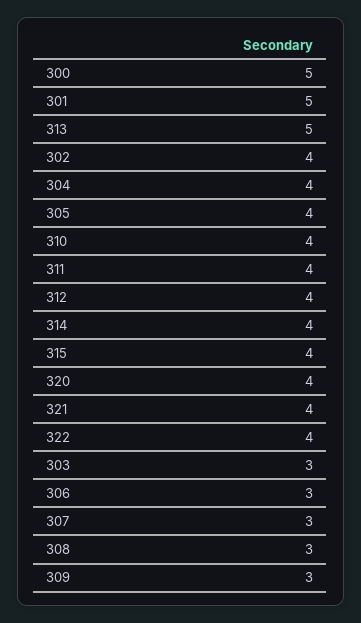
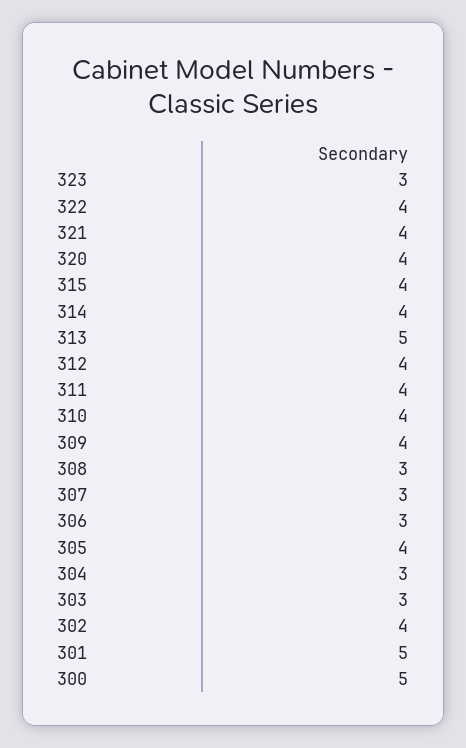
304: 4 -> 3
309: 3 -> 4
323: none -> 3

